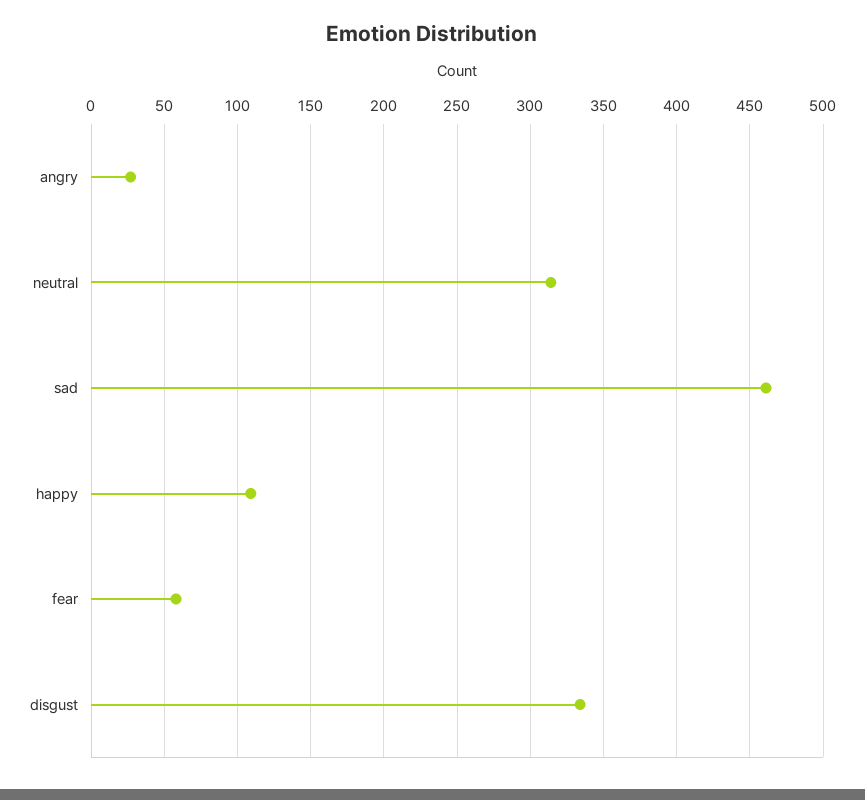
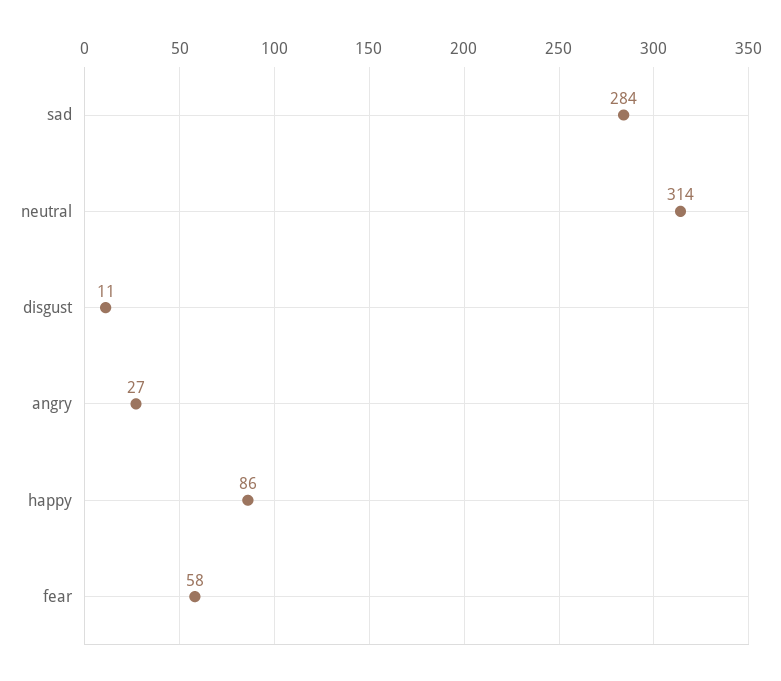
sad: 460 -> 284
happy: 110 -> 86
disgust: 335 -> 11

